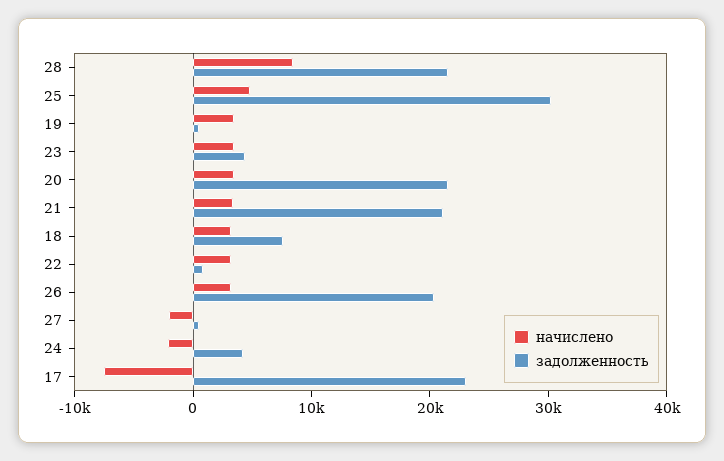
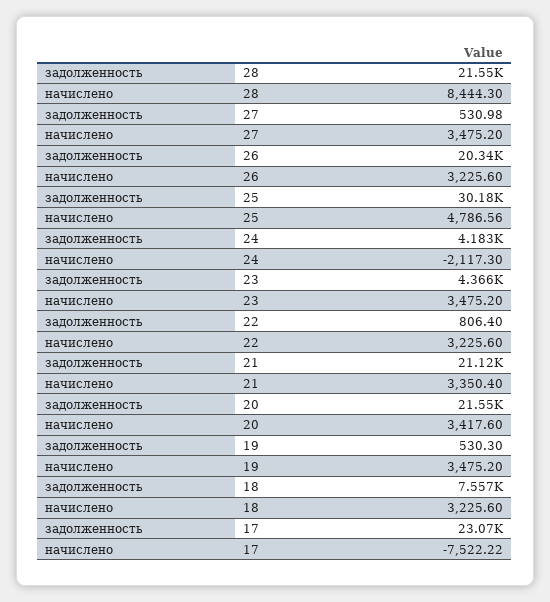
начислено, 27: -2000 -> 3475.2

